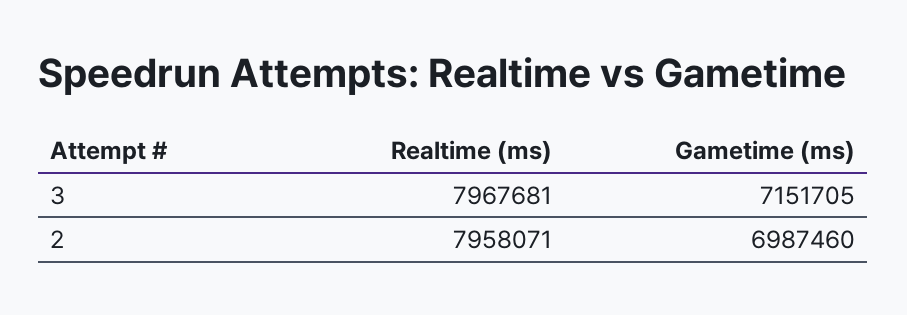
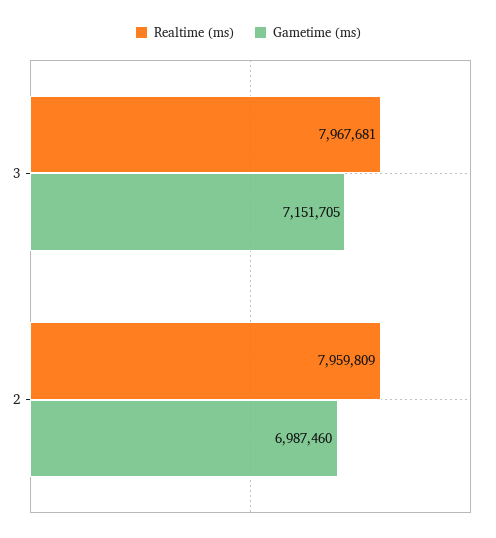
Realtime (ms), 2: 7958071 -> 7959809

